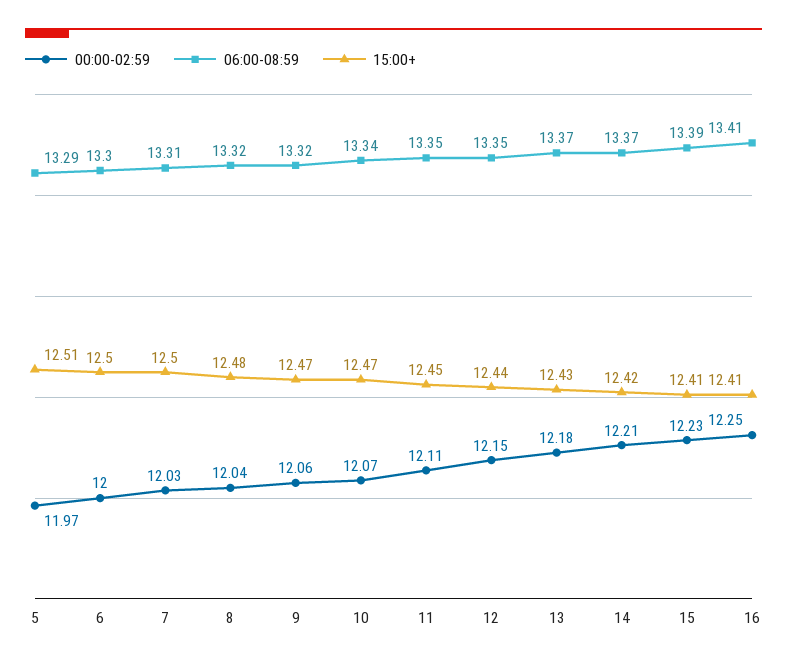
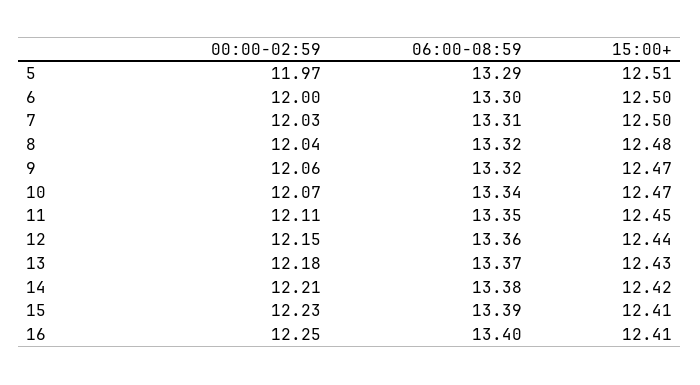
06:00-08:59, 12: 13.35 -> 13.36
06:00-08:59, 14: 13.37 -> 13.38
06:00-08:59, 16: 13.41 -> 13.4

